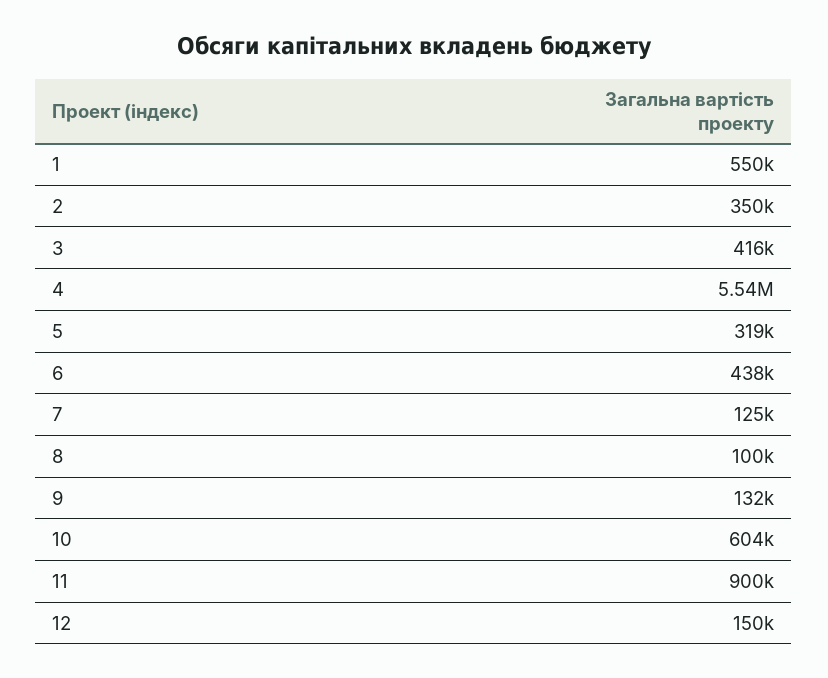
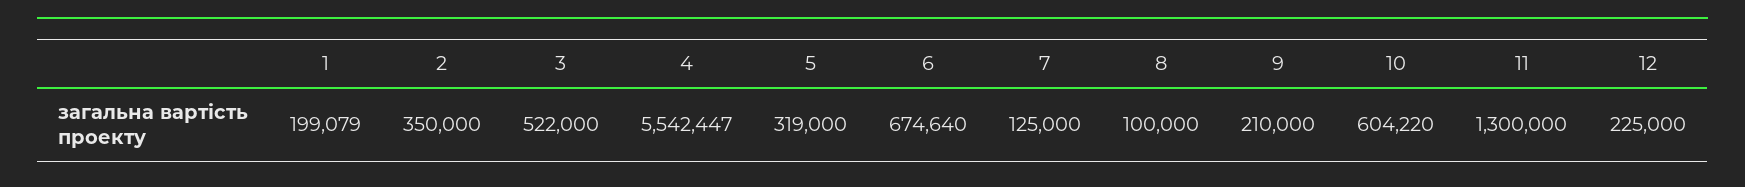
1: 550000 -> 199079
3: 416000 -> 522000
6: 438000 -> 674640
9: 132000 -> 210000
11: 900000 -> 1300000
12: 150000 -> 225000

